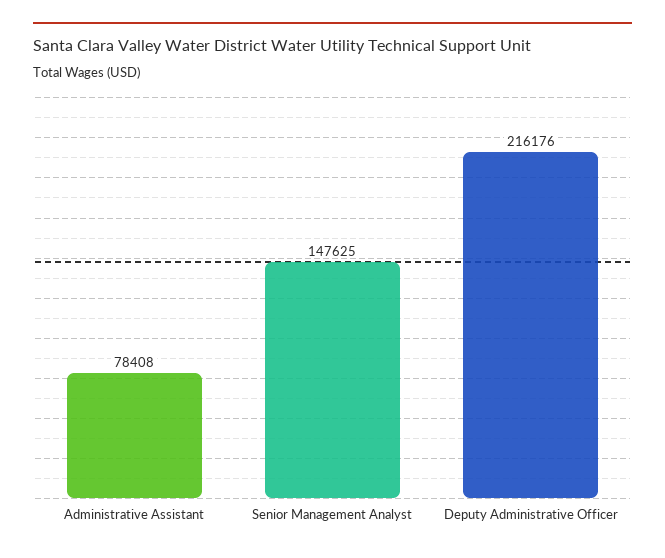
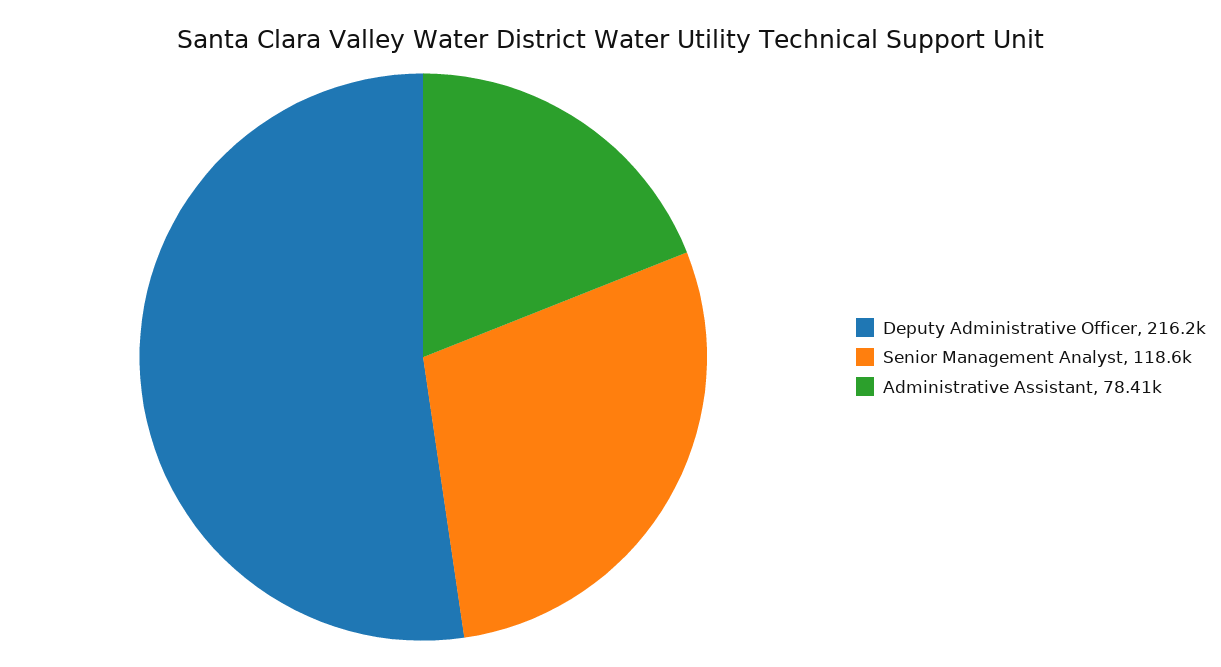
Senior Management Analyst: 147625 -> 118600

